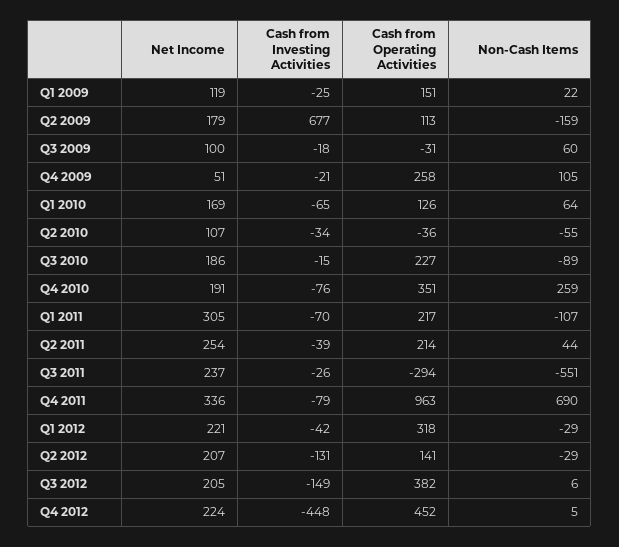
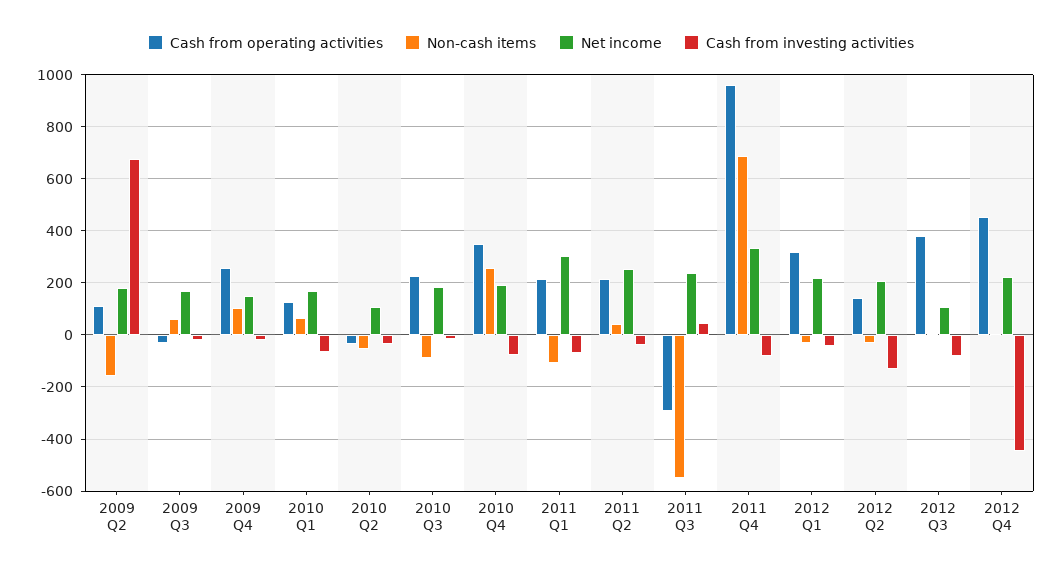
Net Income, Q1 2009: 119 -> none
Cash from Investing Activities, Q1 2009: -25 -> none
Cash from Operating Activities, Q1 2009: 151 -> none
Non-Cash Items, Q1 2009: 22 -> none
Net Income, Q3 2009: 100 -> 175
Net Income, Q4 2009: 51 -> 150
Cash from Investing Activities, Q3 2011: -26 -> 50
Net Income, Q3 2012: 205 -> 100
Cash from Investing Activities, Q3 2012: -149 -> -75

